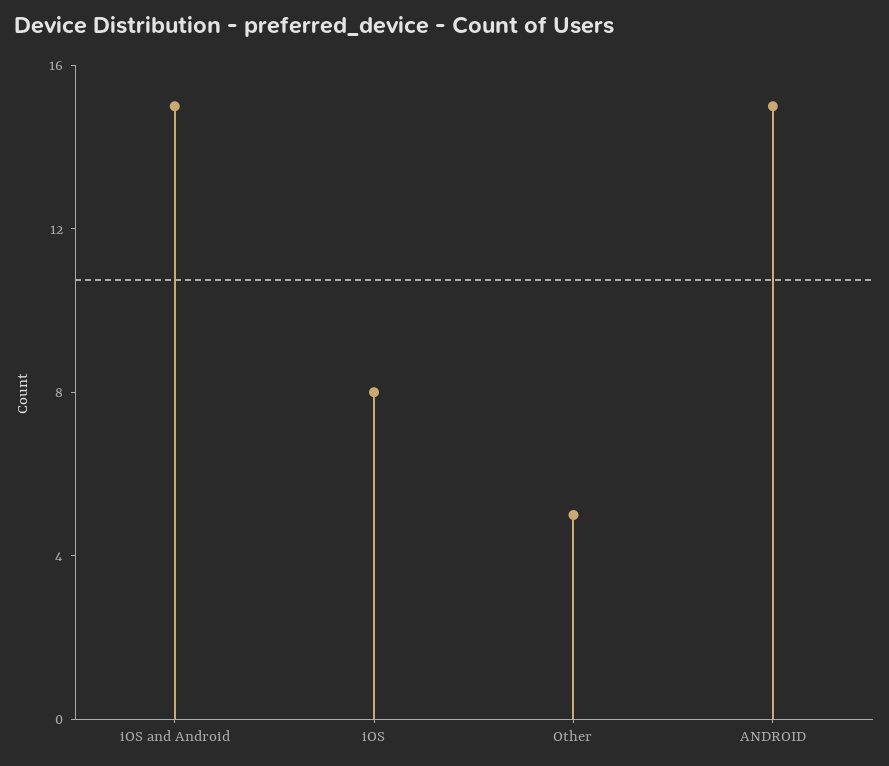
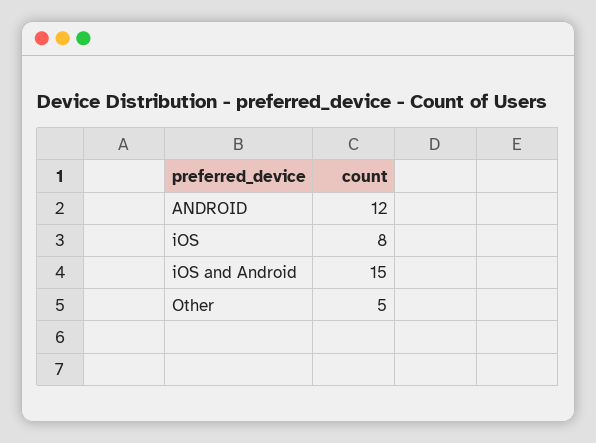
ANDROID: 15 -> 12

